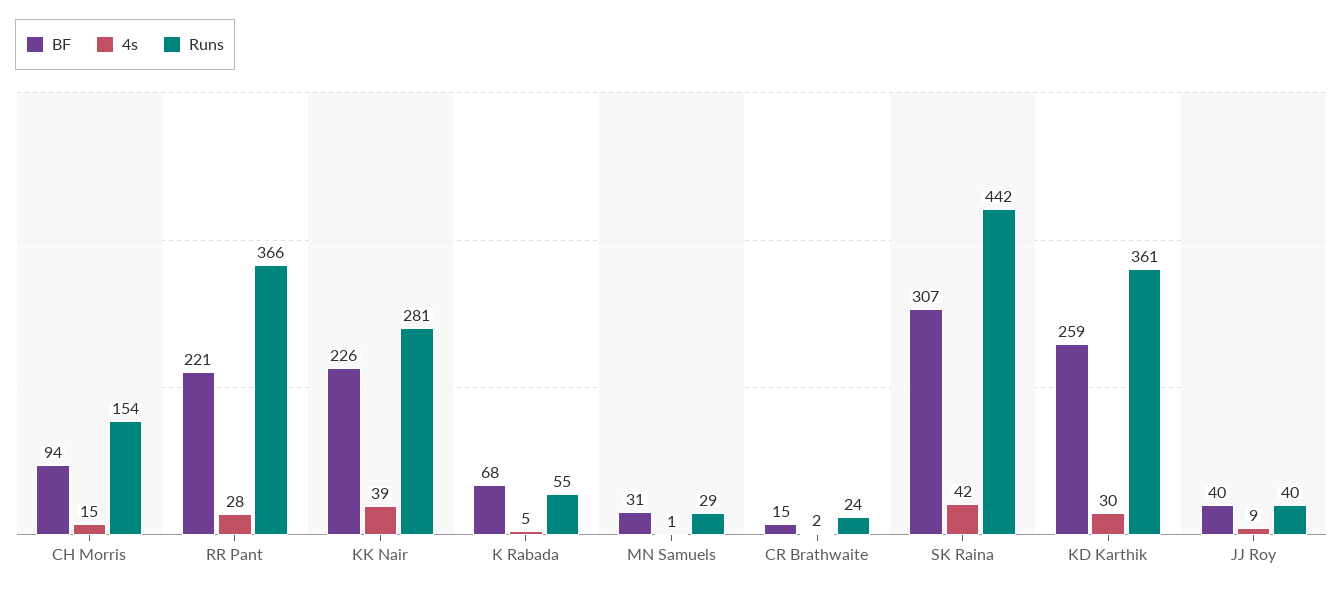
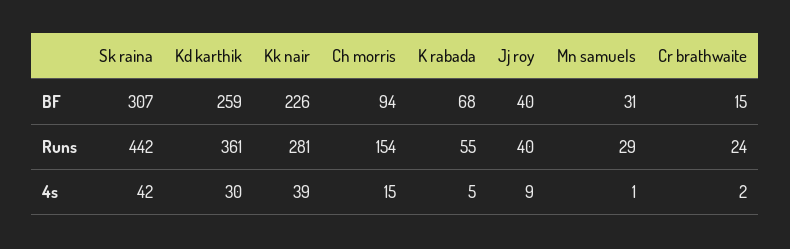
BF, RR Pant: 221 -> none
4s, RR Pant: 28 -> none
Runs, RR Pant: 366 -> none

